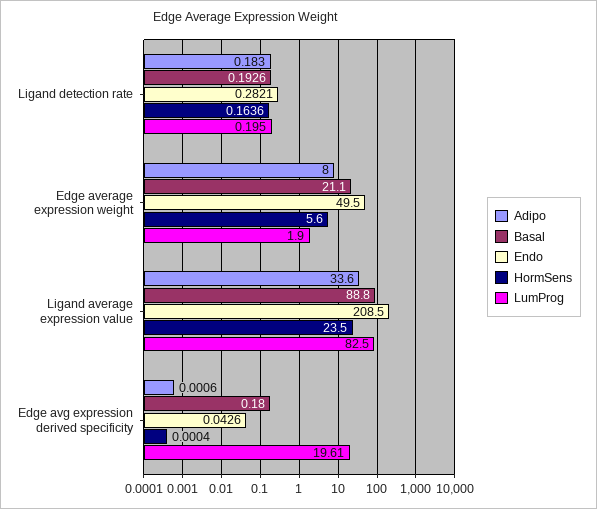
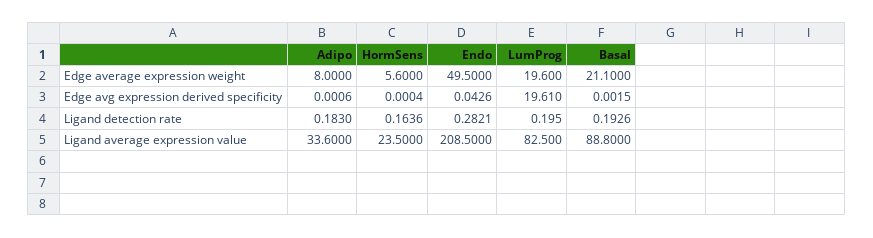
LumProg, Edge average expression weight: 1.9 -> 19.6
Basal, Edge avg expression derived specificity: 0.18 -> 0.0015

